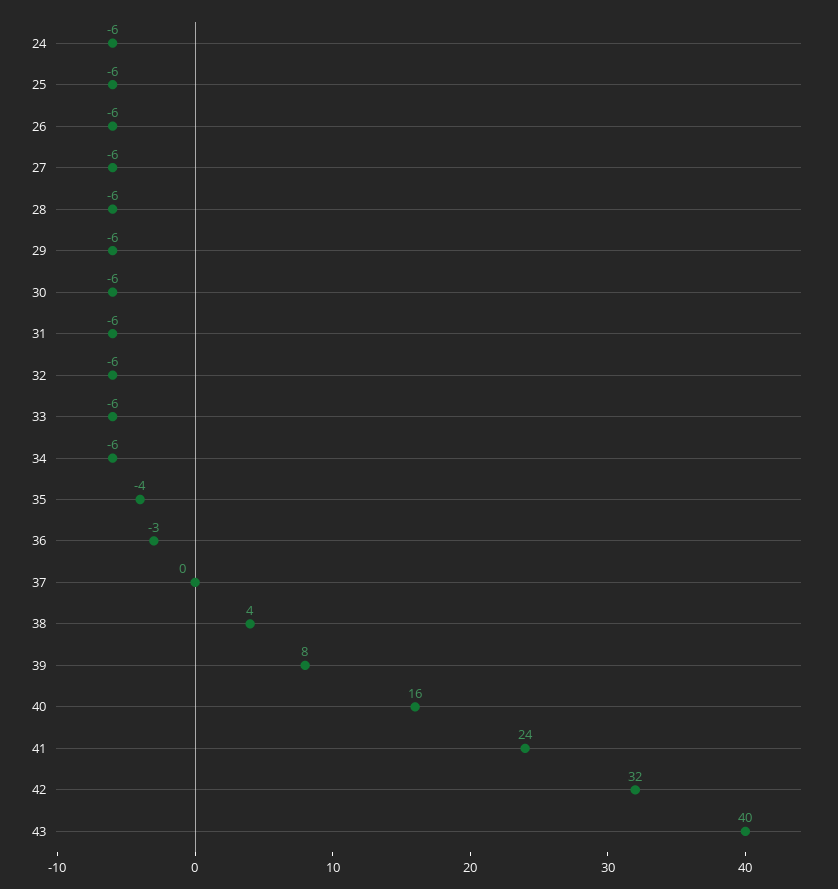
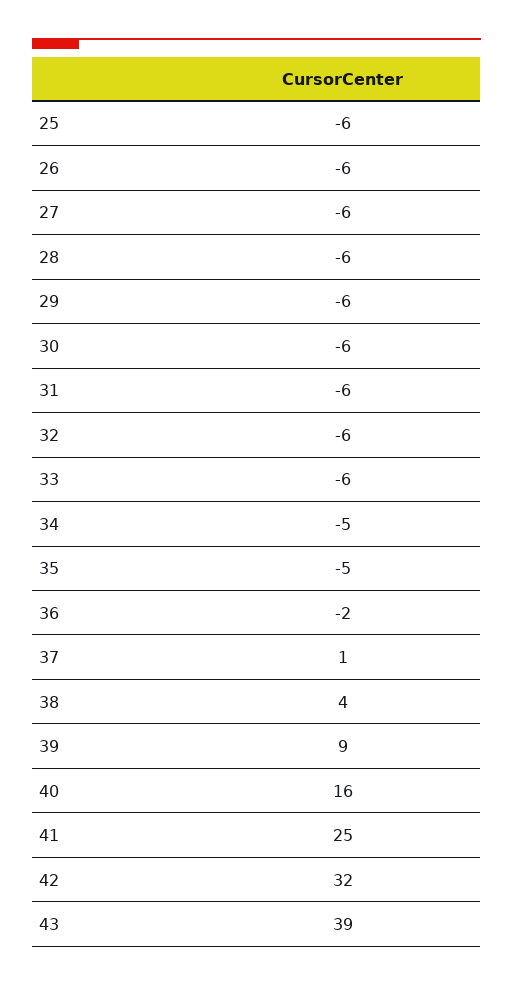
24: -6 -> none
34: -6 -> -5
35: -4 -> -5
36: -3 -> -2
37: 0 -> 1
39: 8 -> 9
41: 24 -> 25
43: 40 -> 39

